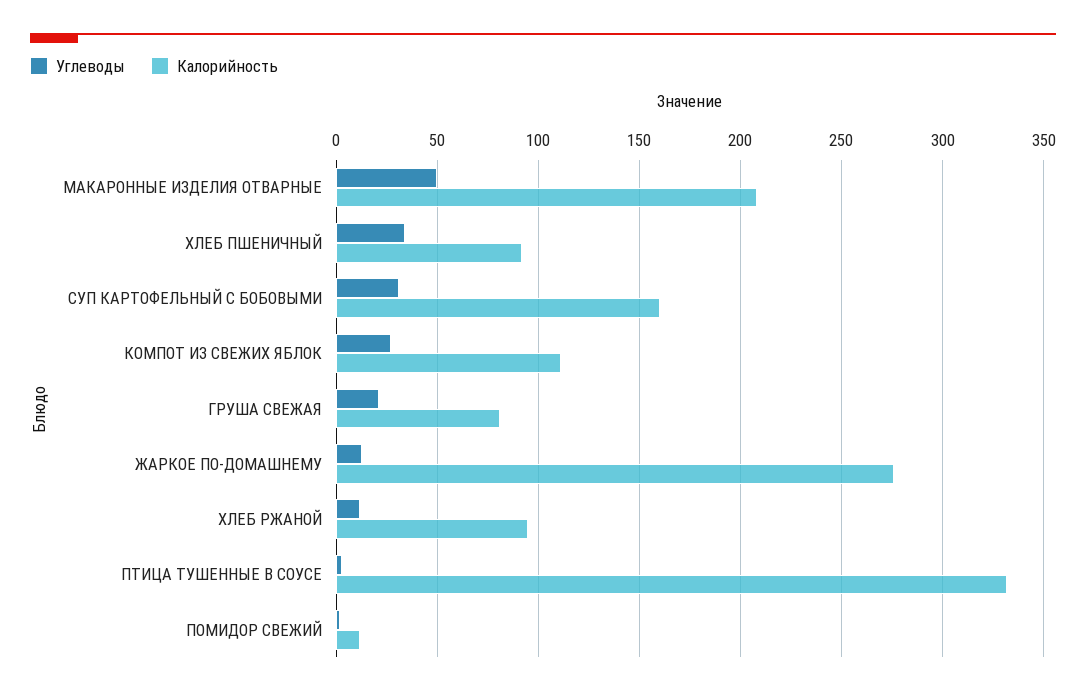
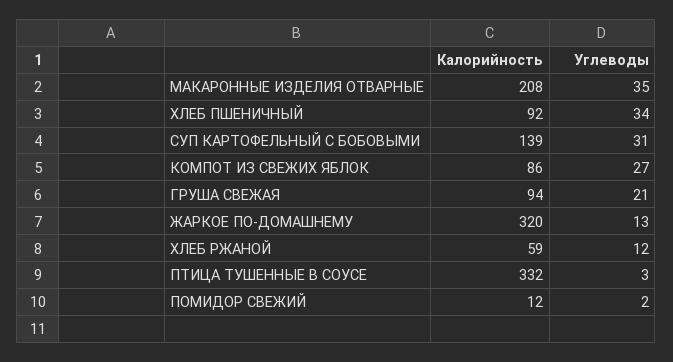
Углеводы, МАКАРОННЫЕ ИЗДЕЛИЯ ОТВАРНЫЕ: 50 -> 35
Калорийность, СУП КАРТОФЕЛЬНЫЙ С БОБОВЫМИ: 160 -> 139
Калорийность, КОМПОТ ИЗ СВЕЖИХ ЯБЛОК: 110 -> 86
Калорийность, ГРУША СВЕЖАЯ: 80 -> 94
Калорийность, ЖАРКОЕ ПО-ДОМАШНЕМУ: 275 -> 320
Калорийность, ХЛЕБ РЖАНОЙ: 95 -> 59

